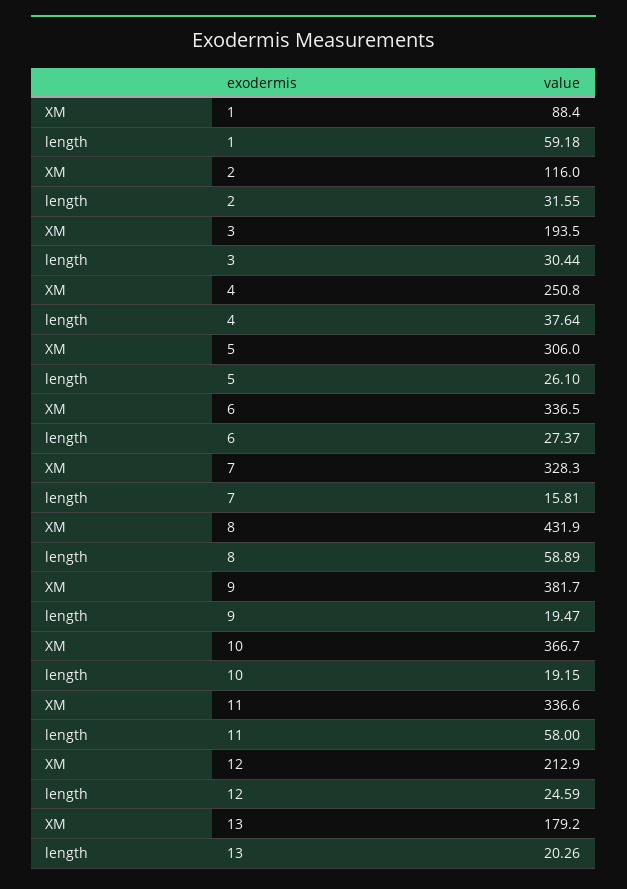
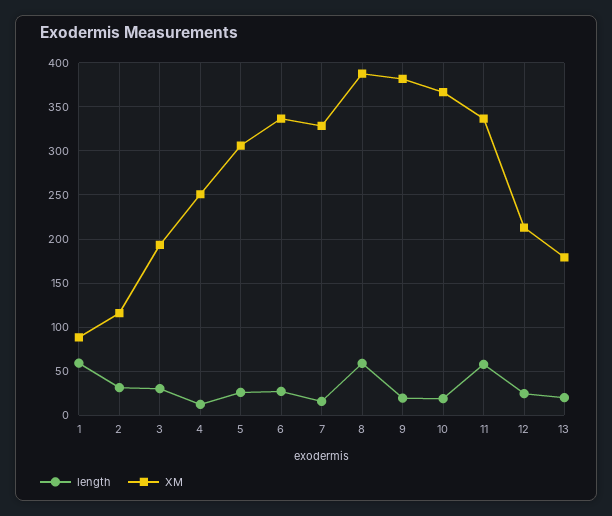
length, 4: 37.64 -> 10
XM, 8: 431.9 -> 390

